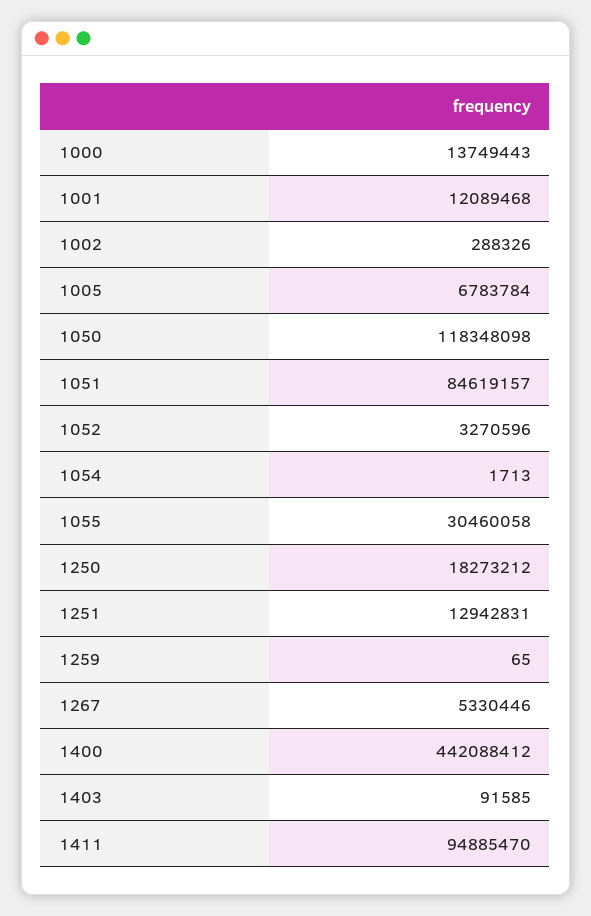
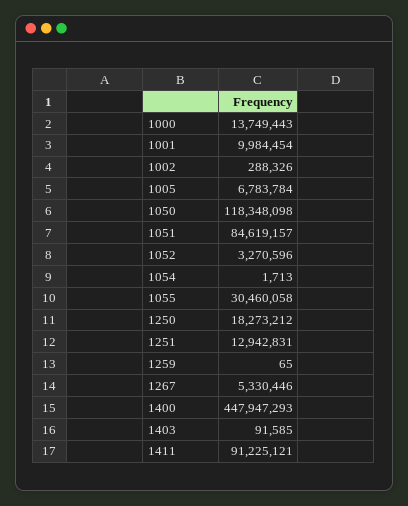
1001: 12089468 -> 9984454
1400: 442088412 -> 447947293
1411: 94885470 -> 91225121

